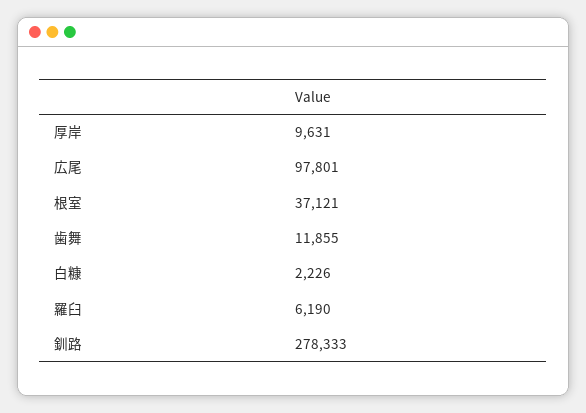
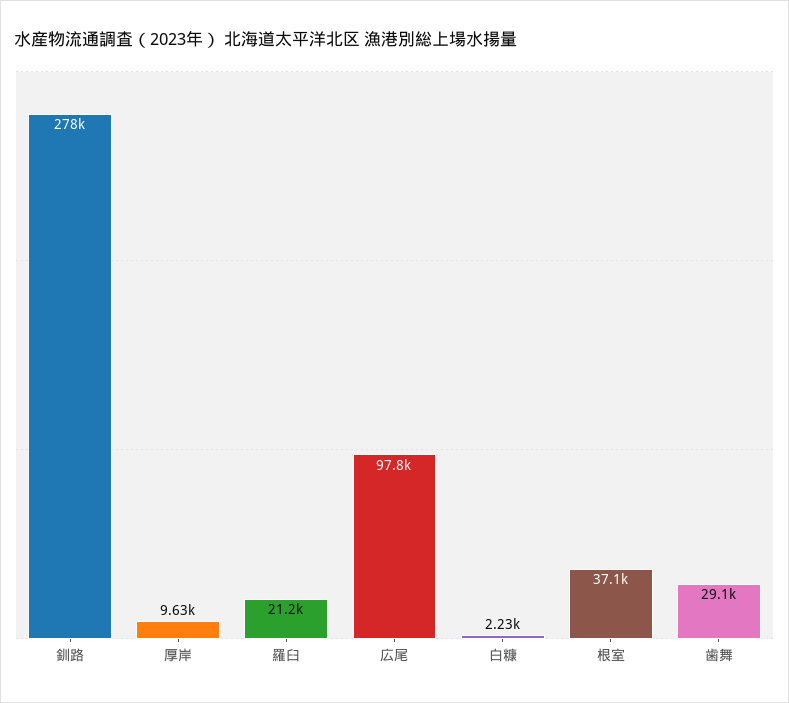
歯舞: 11855 -> 29100
羅臼: 6190 -> 21200

